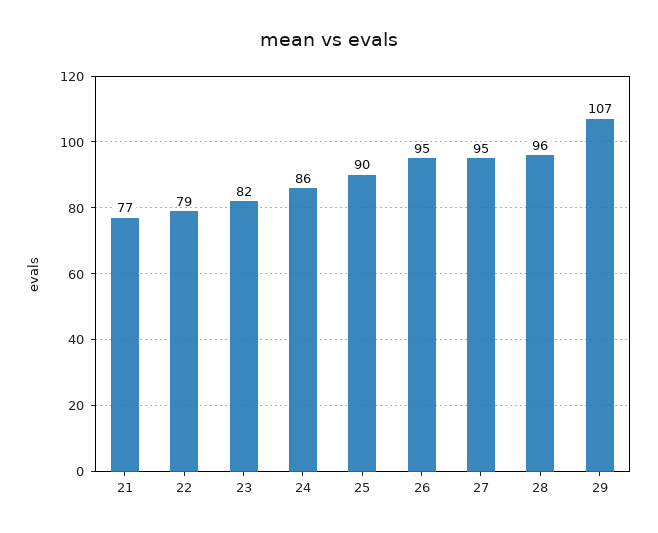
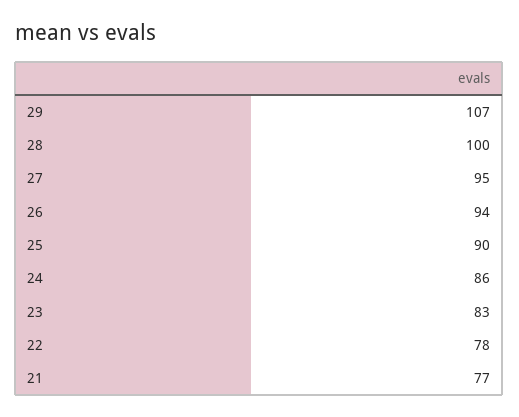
22: 79 -> 78
23: 82 -> 83
26: 95 -> 94
28: 96 -> 100

